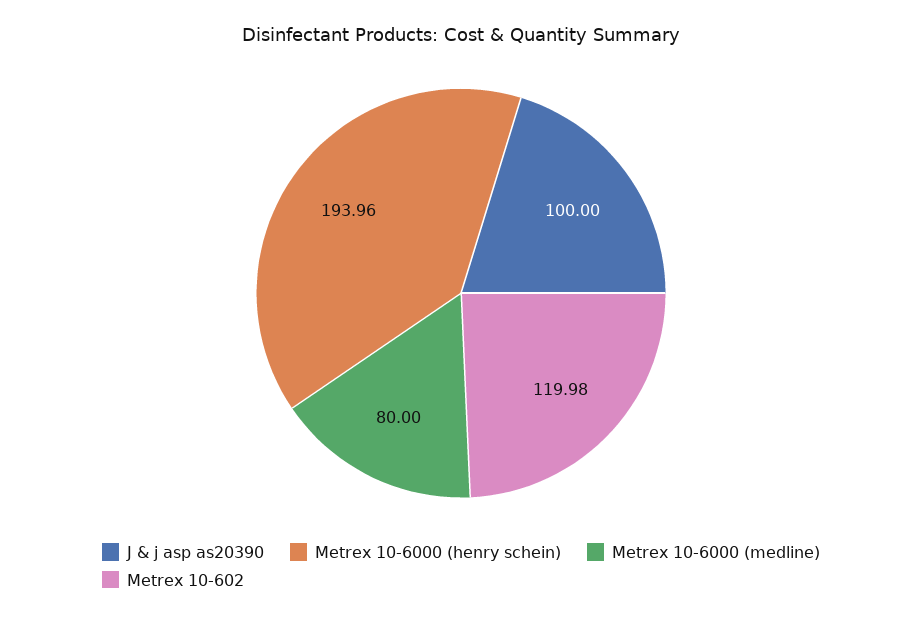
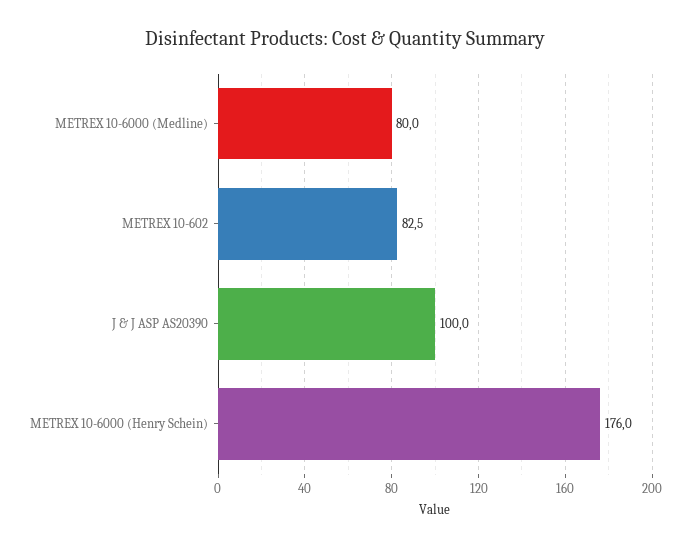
Metrex 10-6000 (henry schein): 193.96 -> 176
Metrex 10-602: 119.98 -> 82.5

